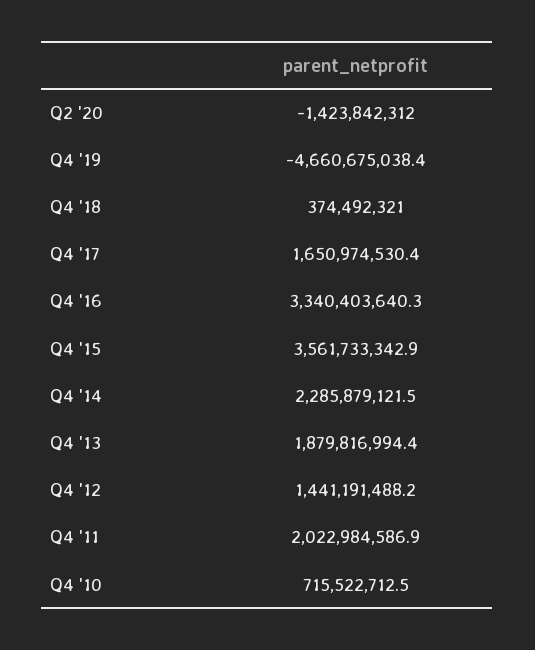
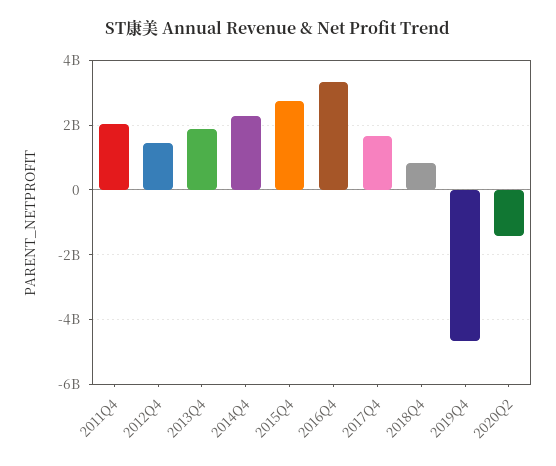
Q4 '18: 374492321 -> 800000000
Q4 '15: 3561733342.9 -> 2800000000
Q4 '10: 715522712.5 -> none

